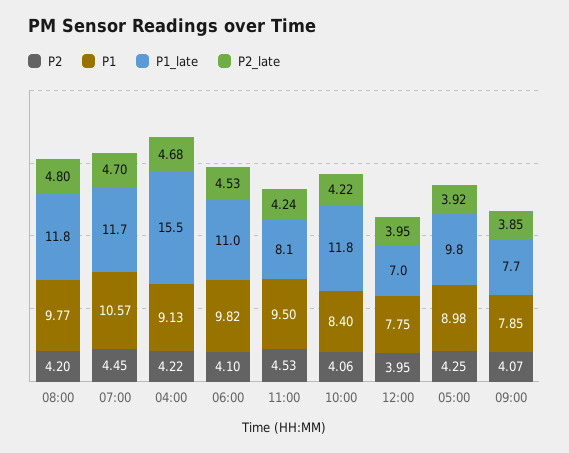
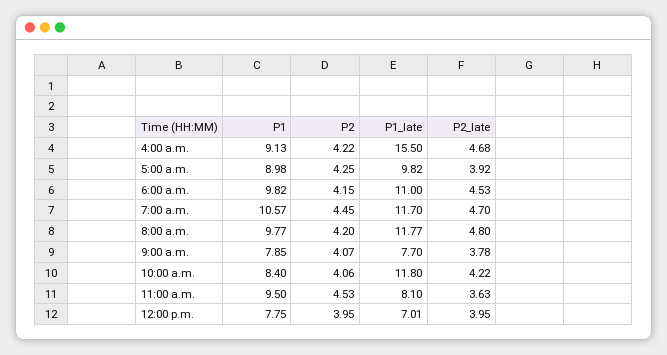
P2, 06:00: 4.1 -> 4.15
P2_late, 11:00: 4.24 -> 3.63
P2_late, 09:00: 3.85 -> 3.78

